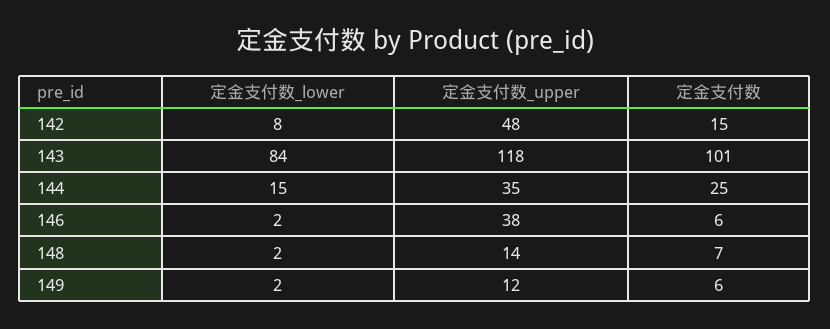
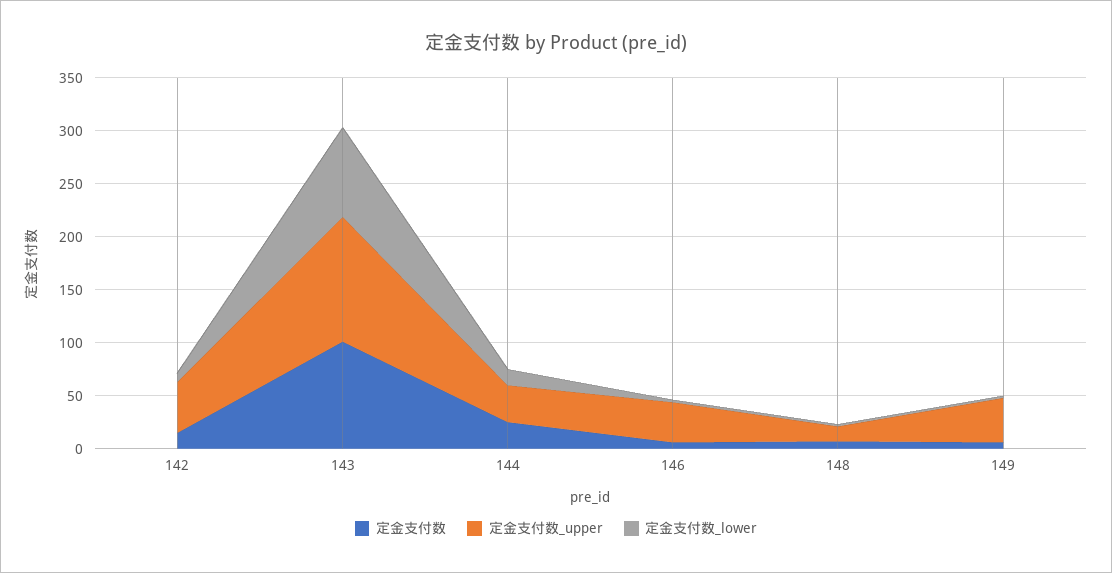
定金支付数_upper, 149: 12 -> 40

